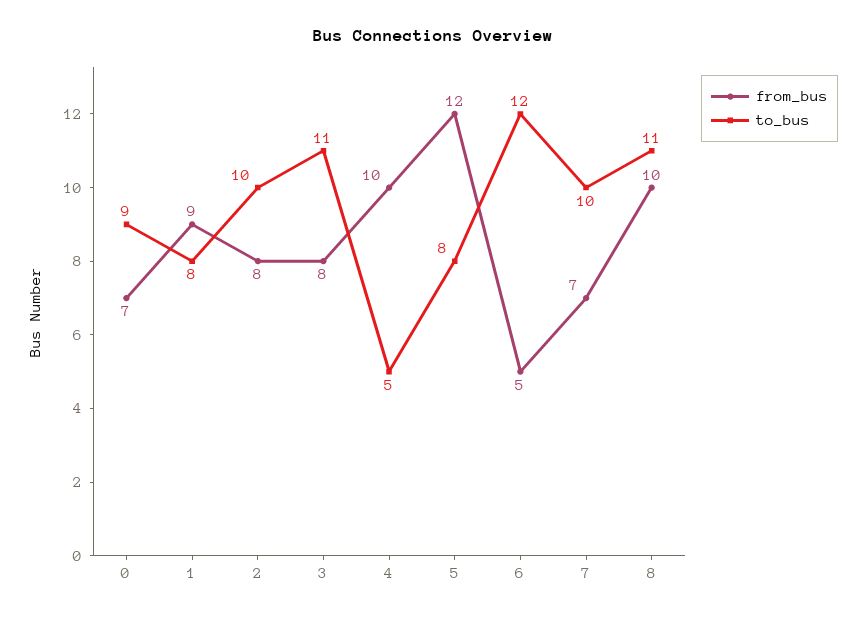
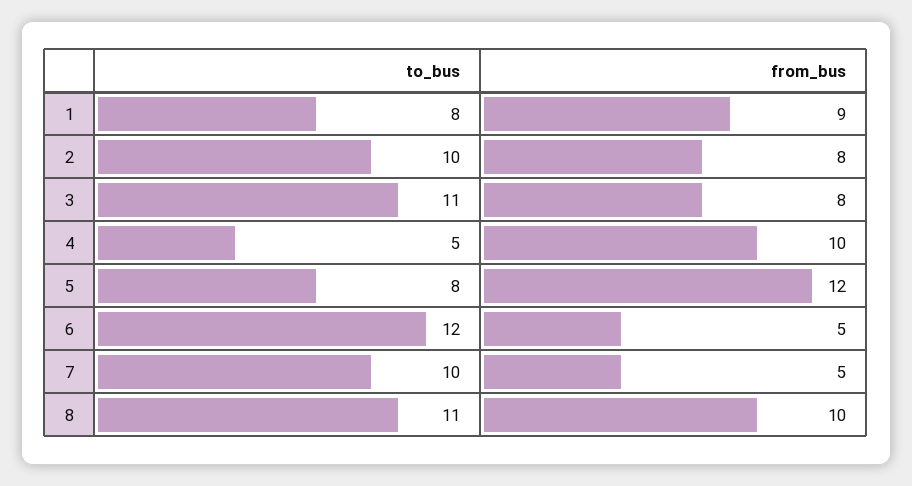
from_bus, 0: 7 -> none
to_bus, 0: 9 -> none
from_bus, 7: 7 -> 5

